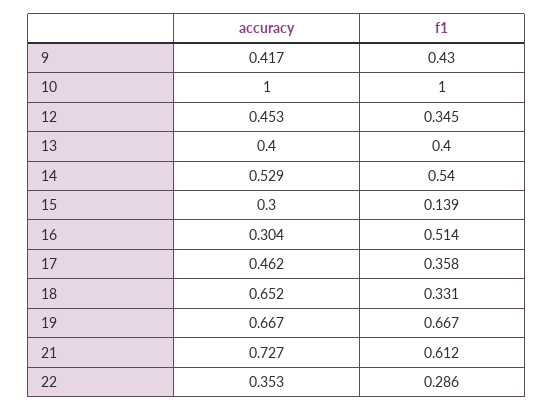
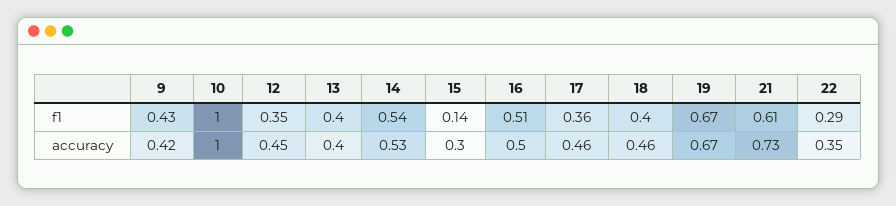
accuracy, 16: 0.304 -> 0.5
accuracy, 18: 0.652 -> 0.46
f1, 18: 0.331 -> 0.4

